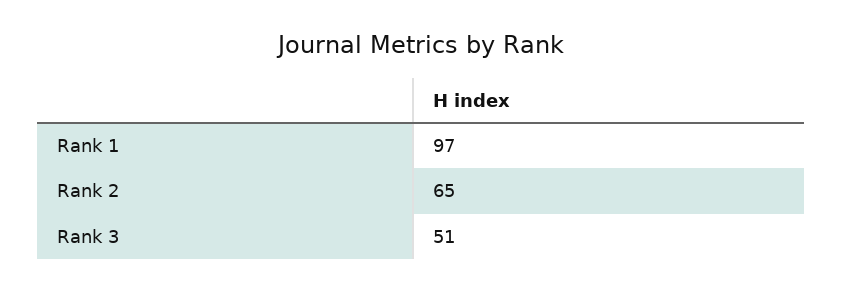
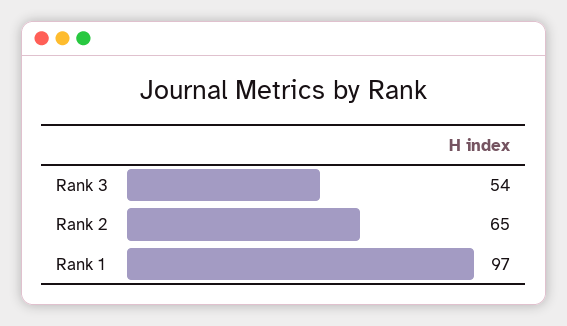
Rank 3: 51 -> 54

